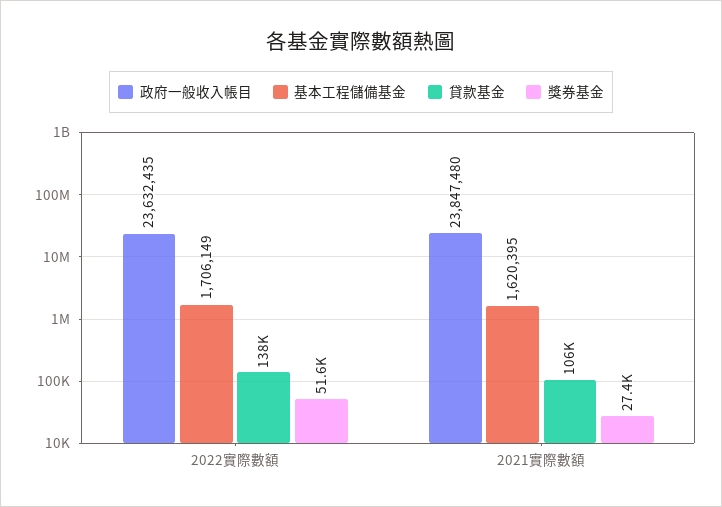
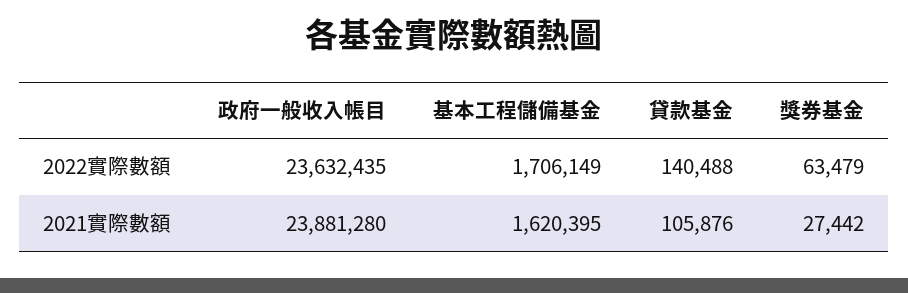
貸款基金, 2022實際數額: 138000 -> 140488
獎券基金, 2022實際數額: 51600 -> 63479
政府一般收入帳目, 2021實際數額: 23847480 -> 23881280

